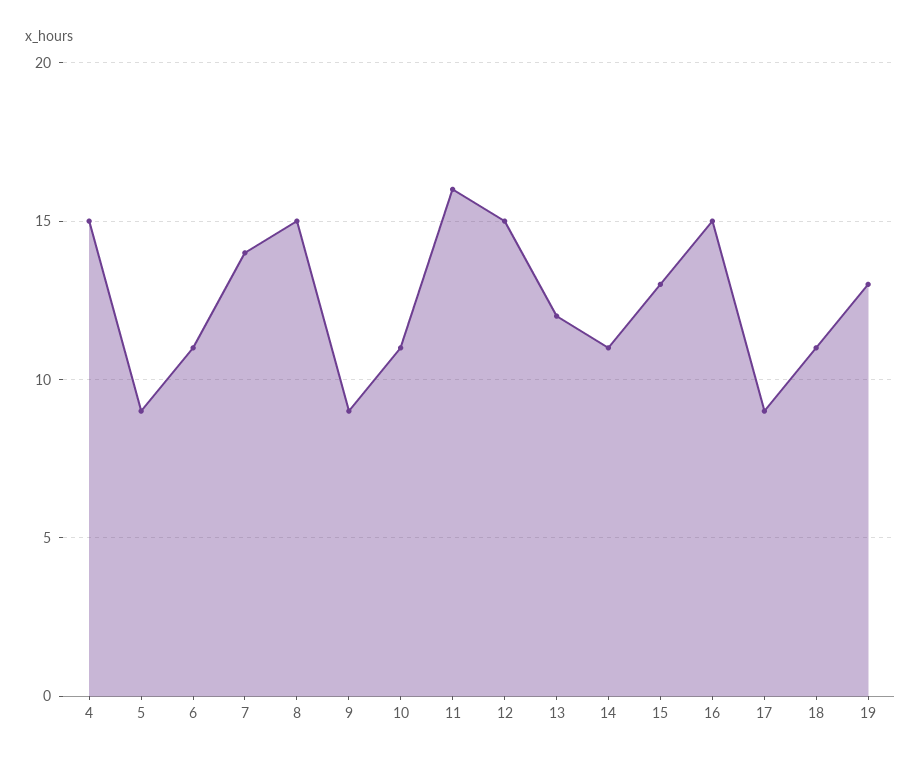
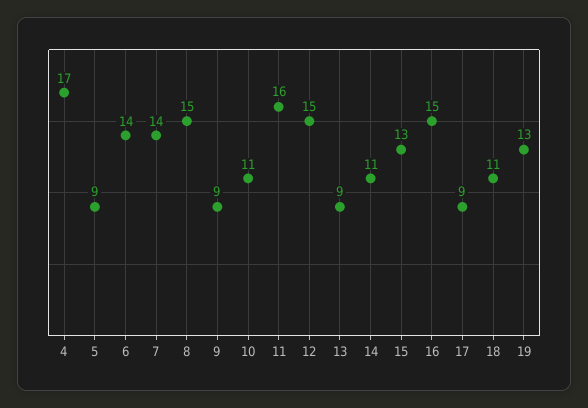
4: 15 -> 17
6: 11 -> 14
13: 12 -> 9

